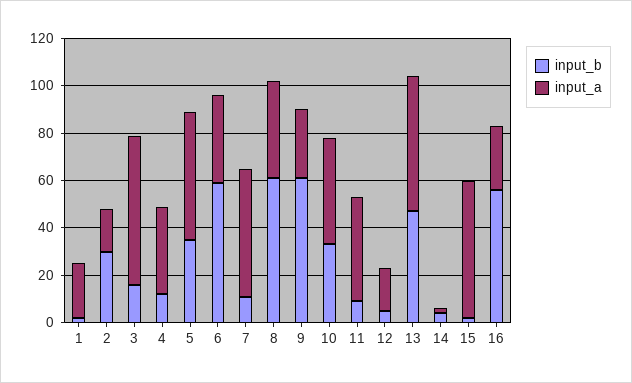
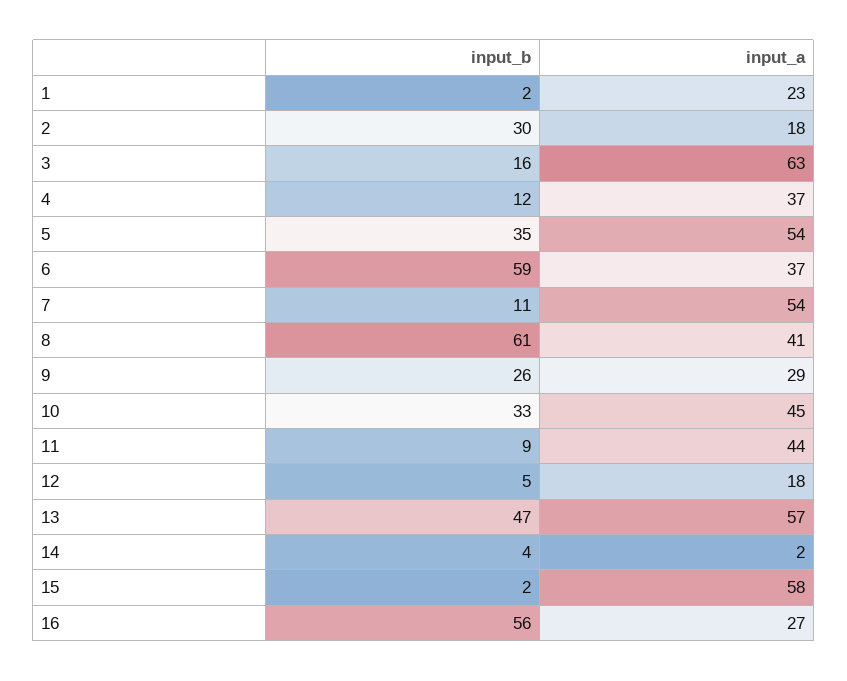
input_b, 9: 60 -> 26

